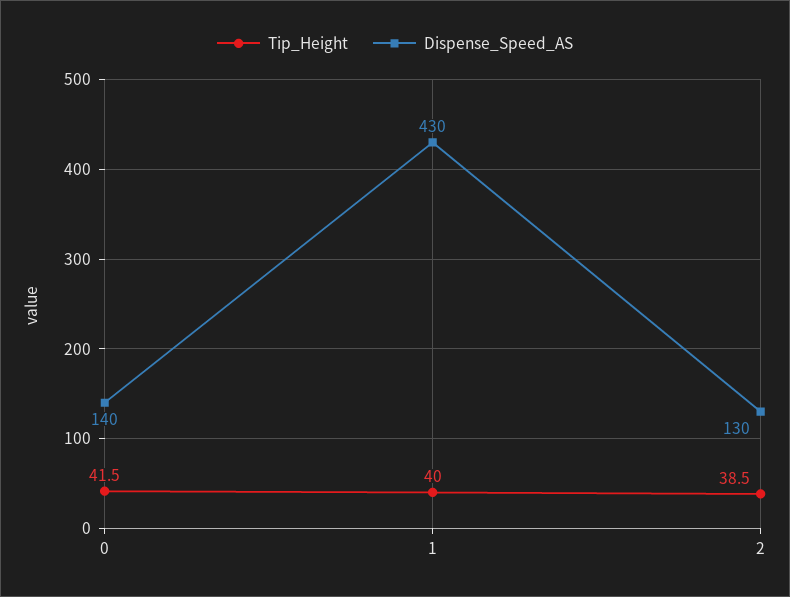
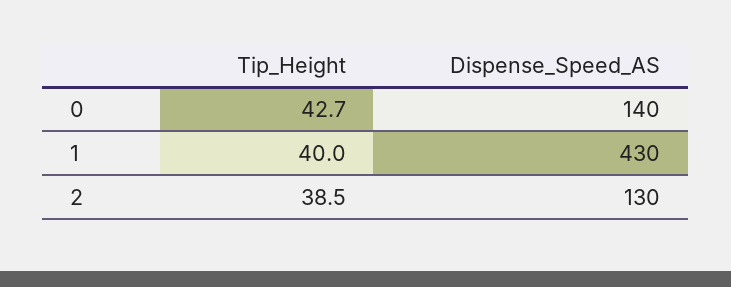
Tip_Height, 0: 41.5 -> 42.7

